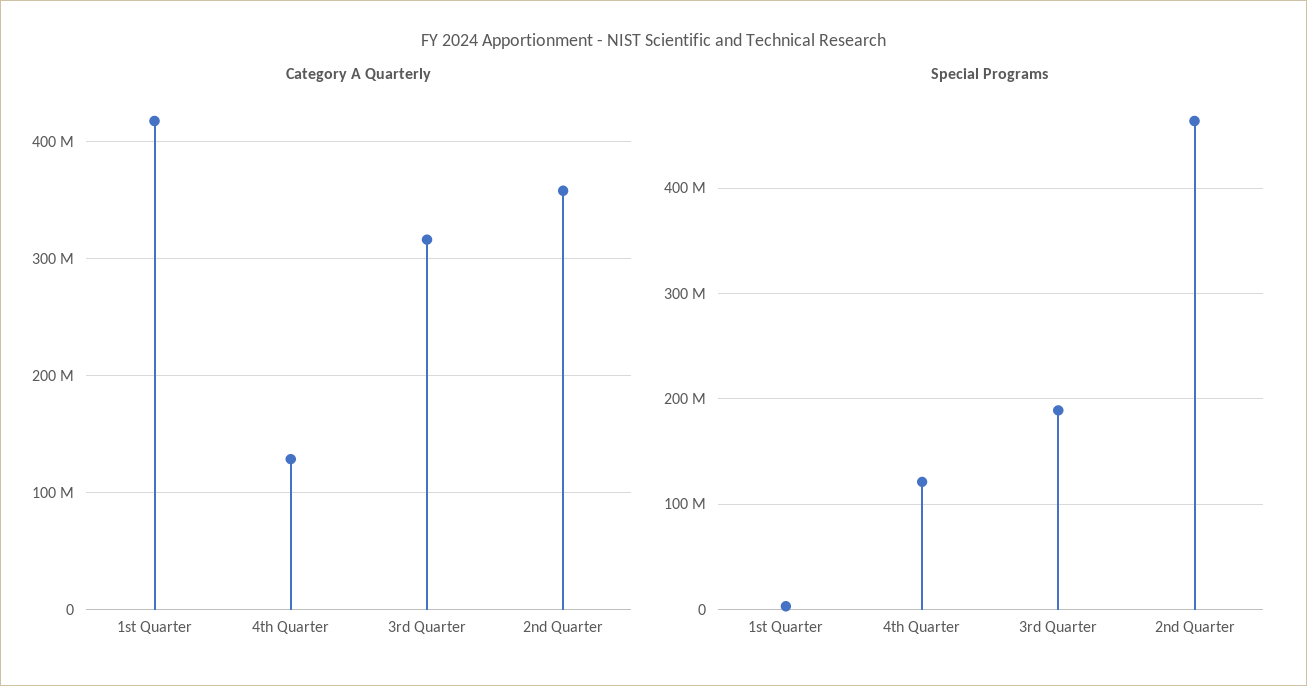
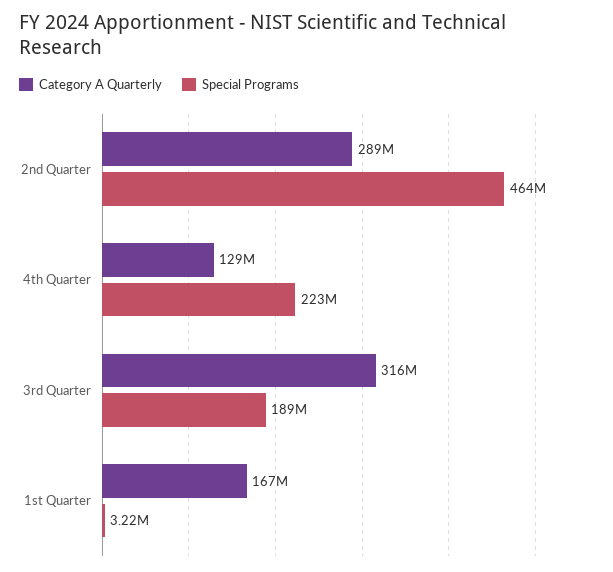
Category A Quarterly, 1st Quarter: 420000000 -> 167000000
Category A Quarterly, 2nd Quarter: 360000000 -> 289000000
Special Programs, 4th Quarter: 120000000 -> 223000000

